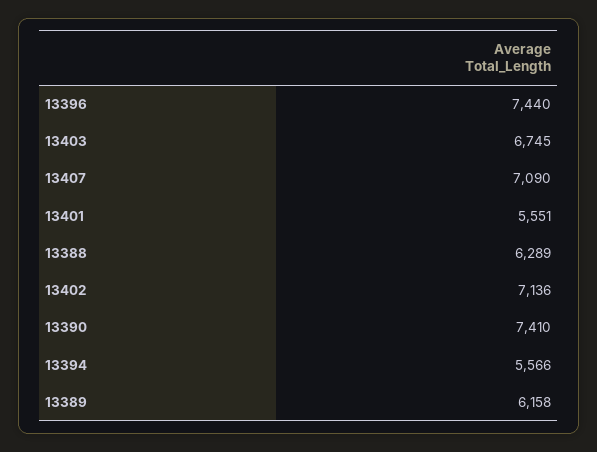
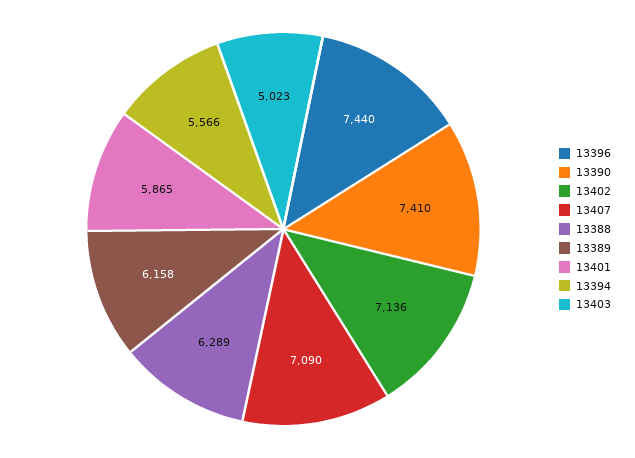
13403: 6745 -> 5023
13401: 5551 -> 5865

